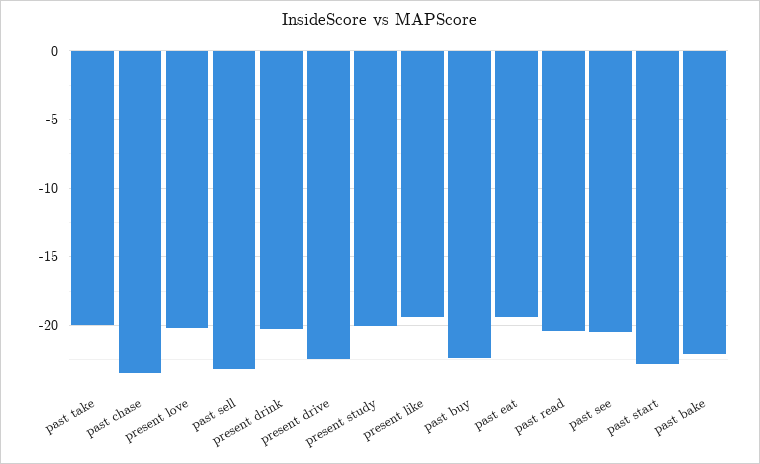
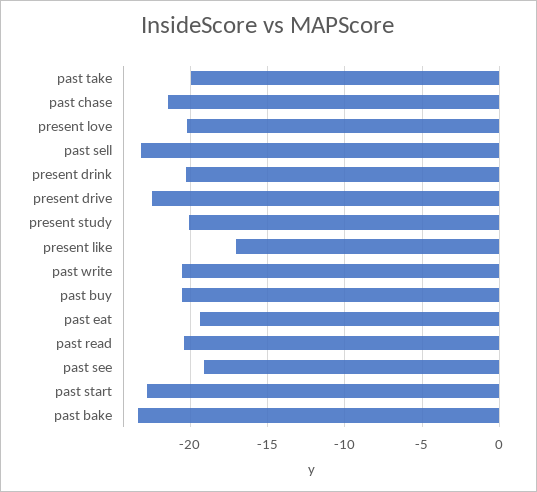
past chase: -23.5 -> -21.5
present like: -19.5 -> -17
past buy: -22.5 -> -20.5
past see: -20.5 -> -19
past bake: -22 -> -23.5
past write: none -> -20.5

